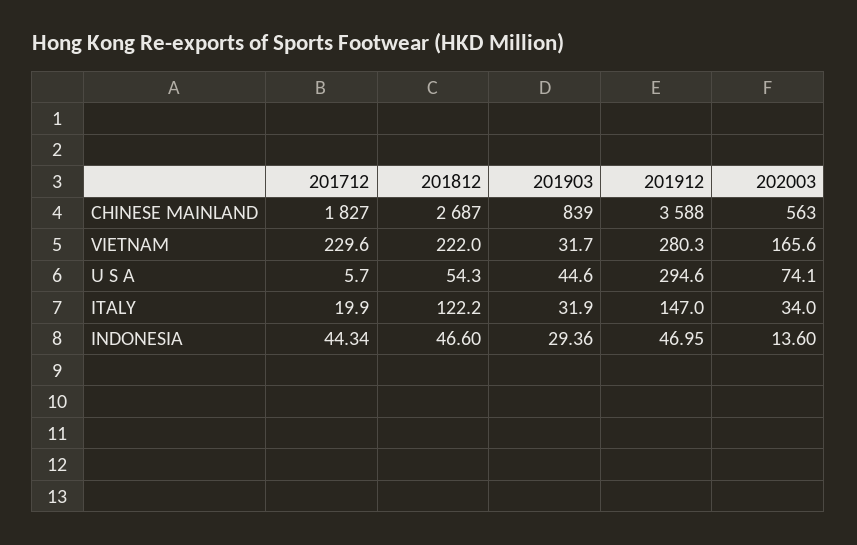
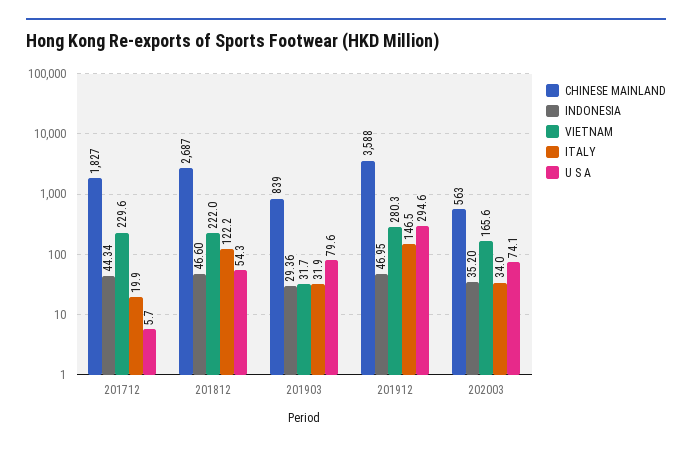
U S A, 201903: 44.6 -> 79.6
ITALY, 201912: 147 -> 146.5
INDONESIA, 202003: 13.6 -> 35.2

